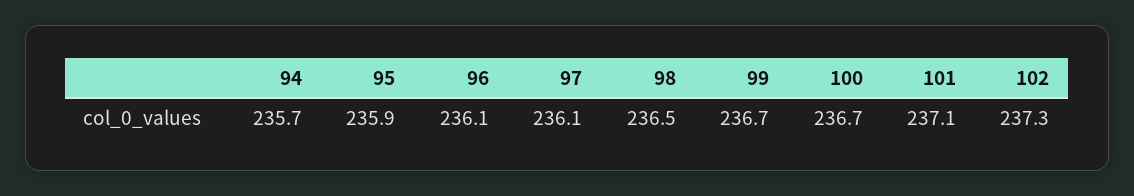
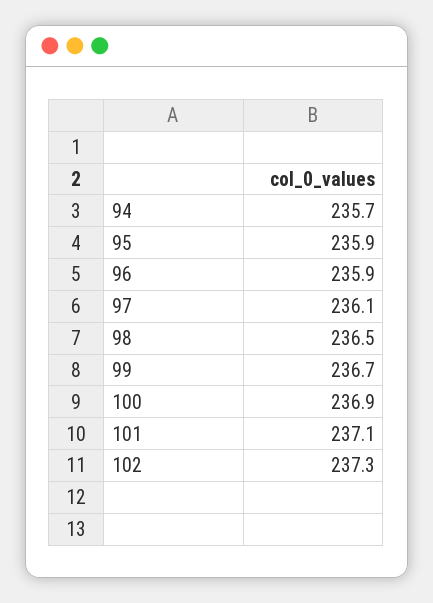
96: 236.1 -> 235.9
100: 236.7 -> 236.9

